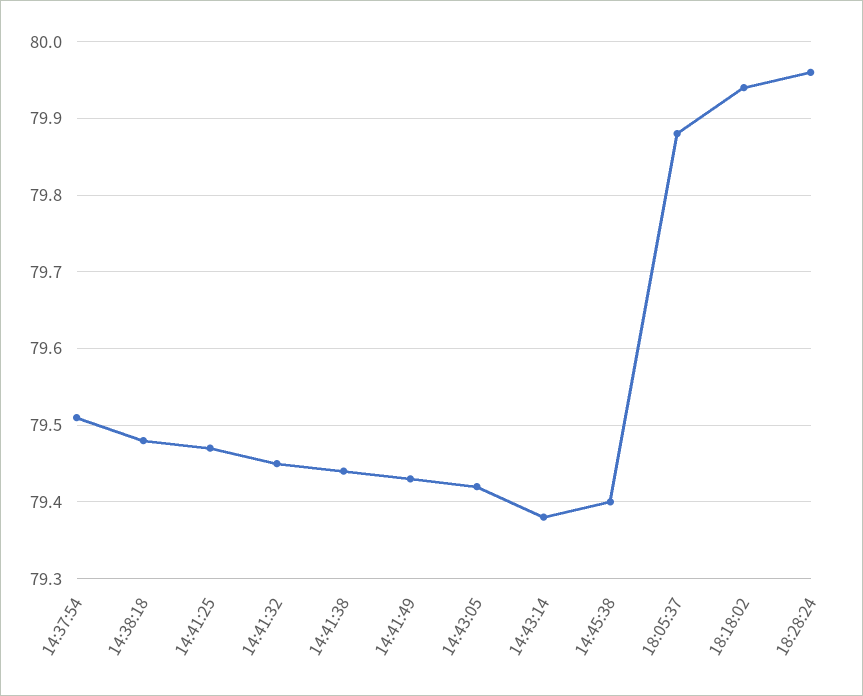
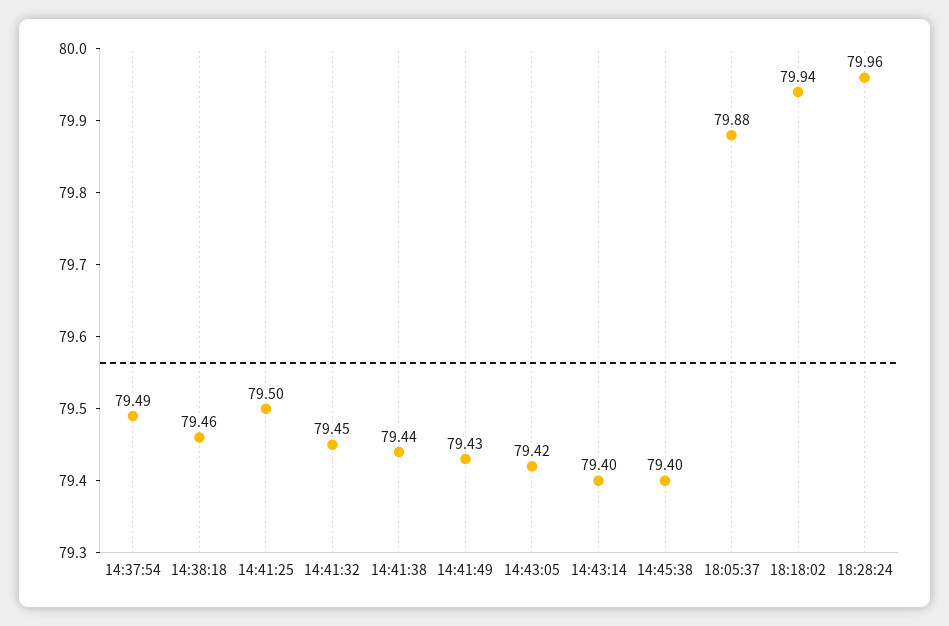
14:37:54: 79.51 -> 79.49
14:38:18: 79.48 -> 79.46
14:41:25: 79.47 -> 79.5
14:43:14: 79.38 -> 79.4

